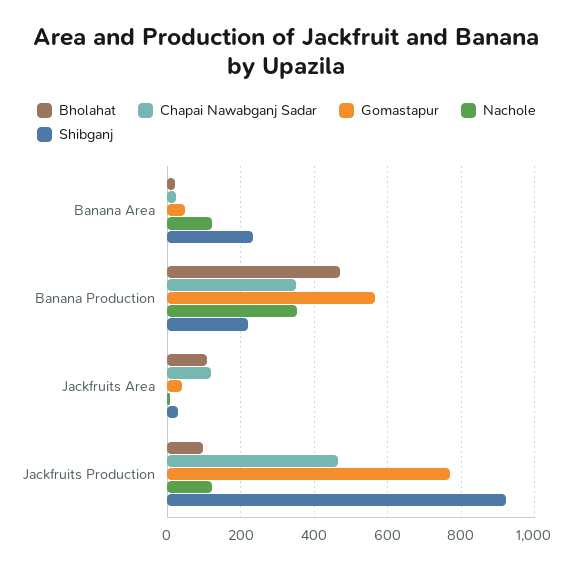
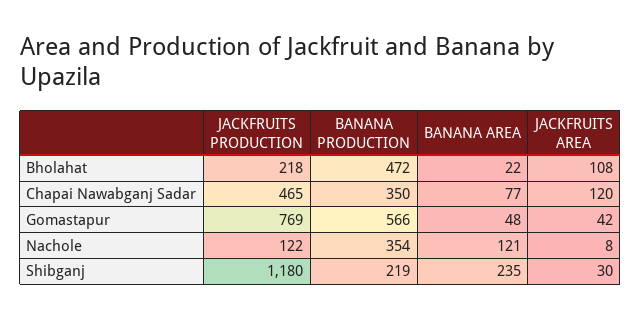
Chapai Nawabganj Sadar, Banana Area: 20 -> 77
Bholahat, Jackfruits Production: 100 -> 218
Shibganj, Jackfruits Production: 920 -> 1180

